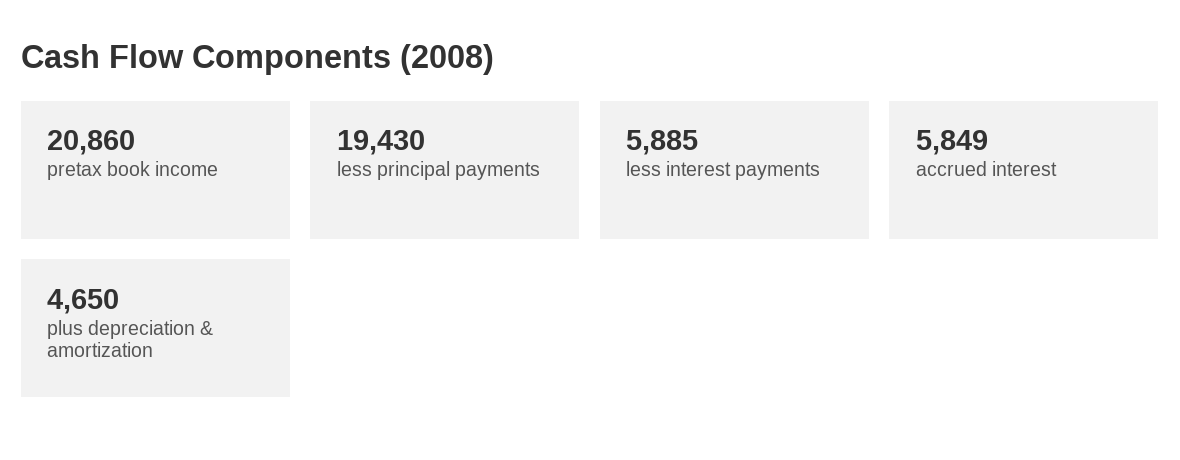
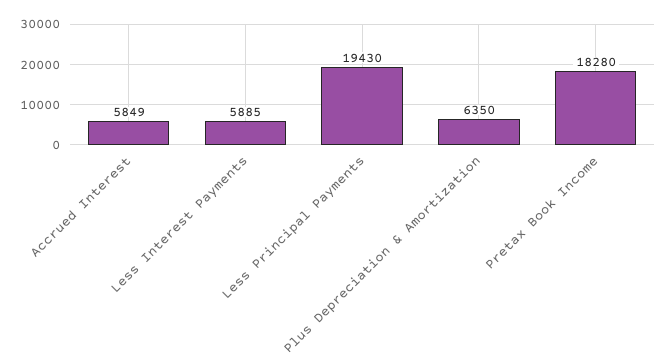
pretax book income: 20860 -> 18280
plus depreciation & amortization: 4650 -> 6350

